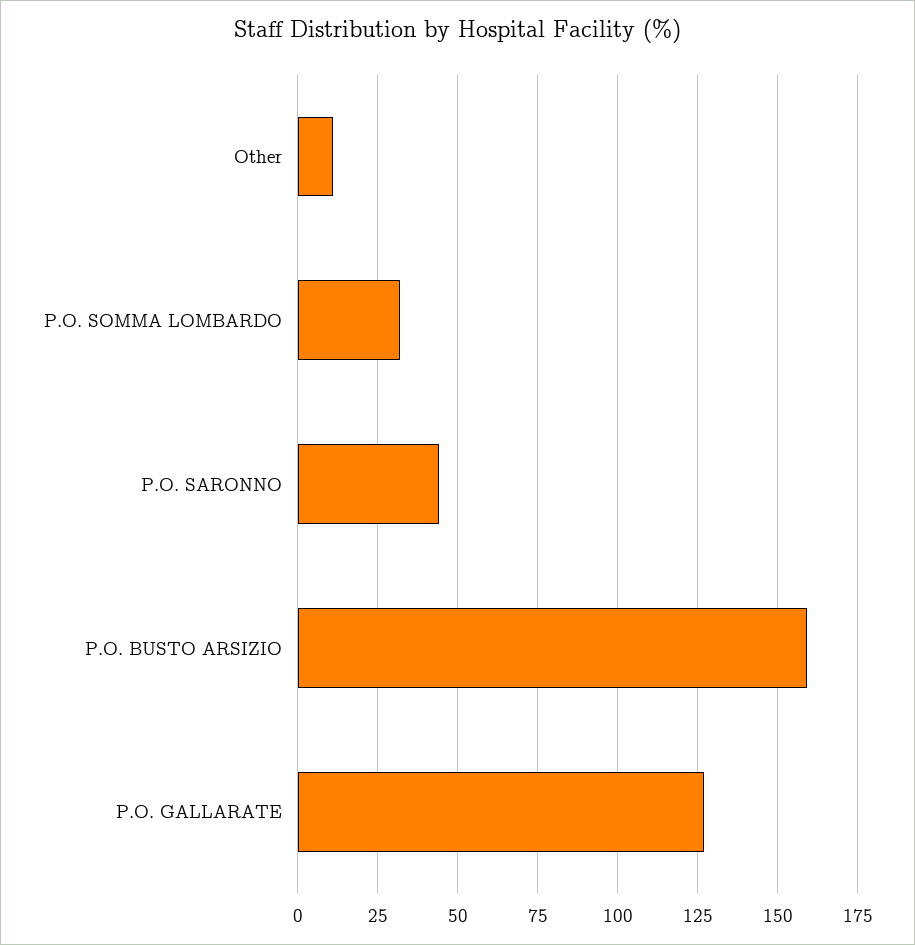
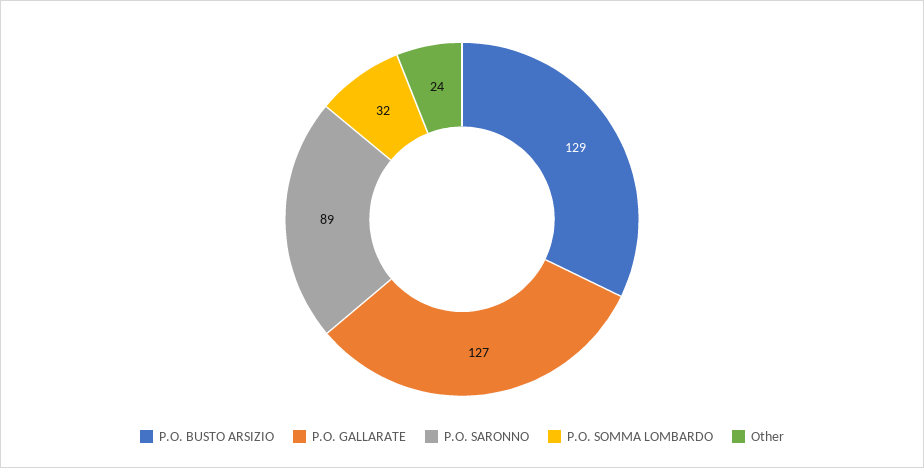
Other: 10 -> 24
P.O. SARONNO: 45 -> 89
P.O. BUSTO ARSIZIO: 160 -> 129

